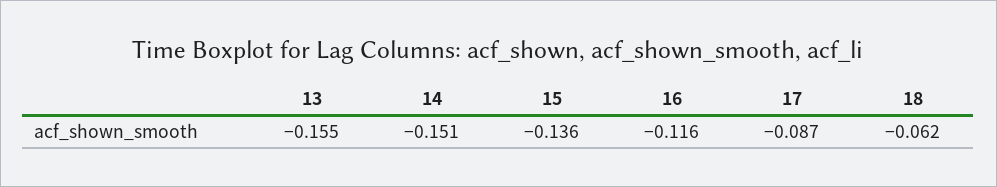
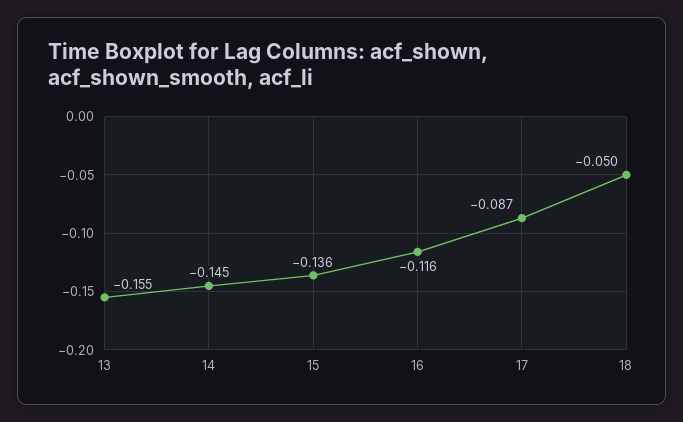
14: -0.151 -> -0.145
18: -0.062 -> -0.05

